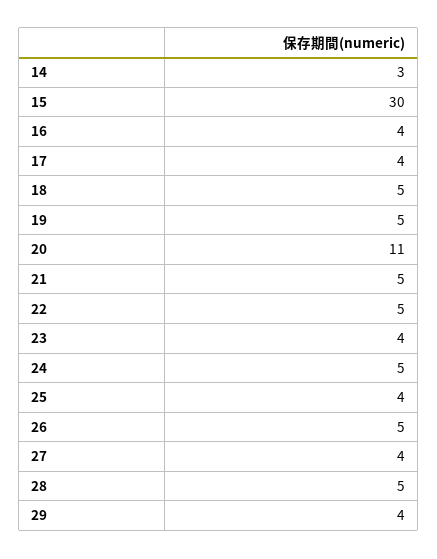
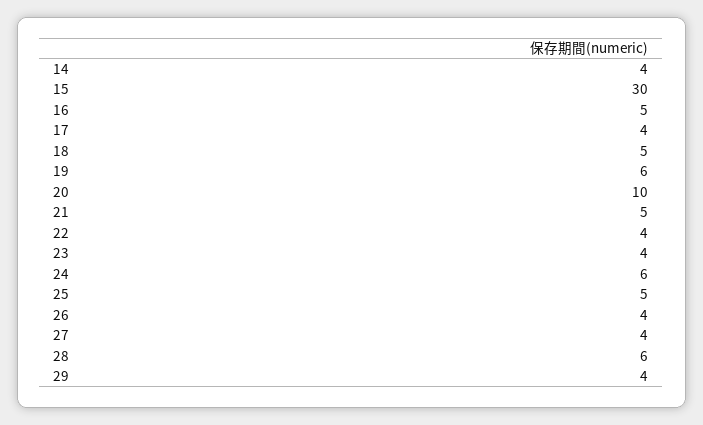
14: 3 -> 4
16: 4 -> 5
19: 5 -> 6
20: 11 -> 10
22: 5 -> 4
24: 5 -> 6
25: 4 -> 5
26: 5 -> 4
28: 5 -> 6

